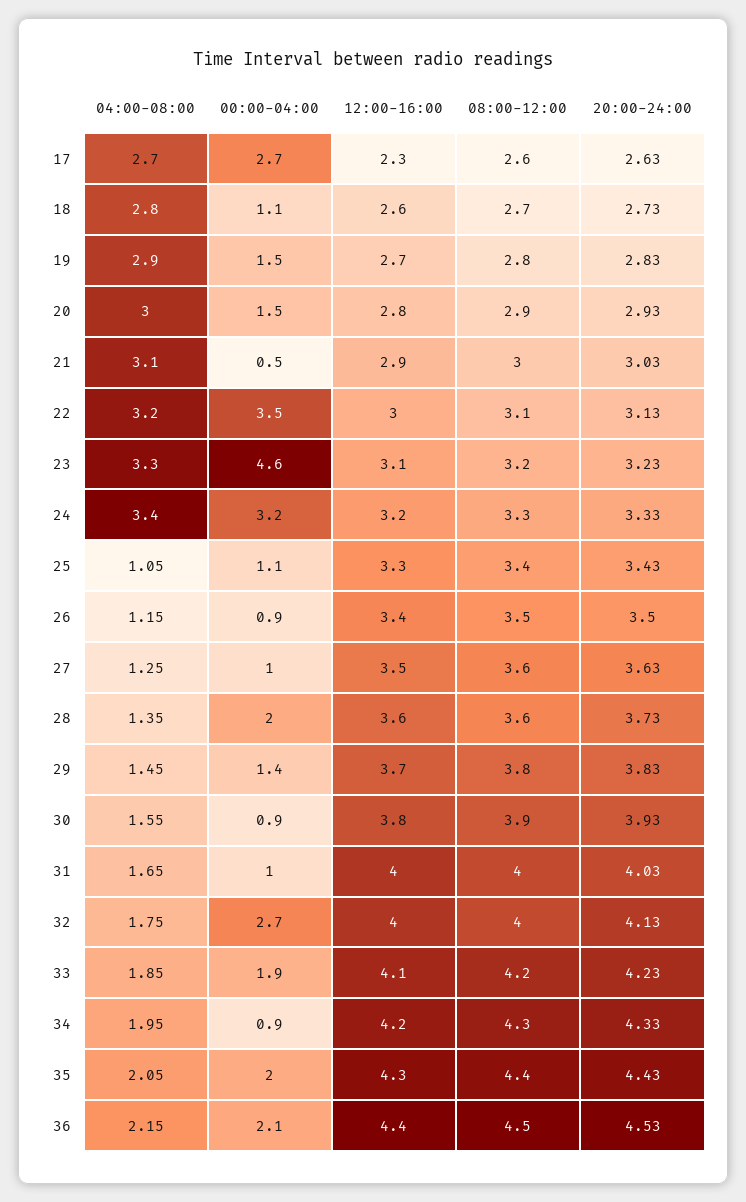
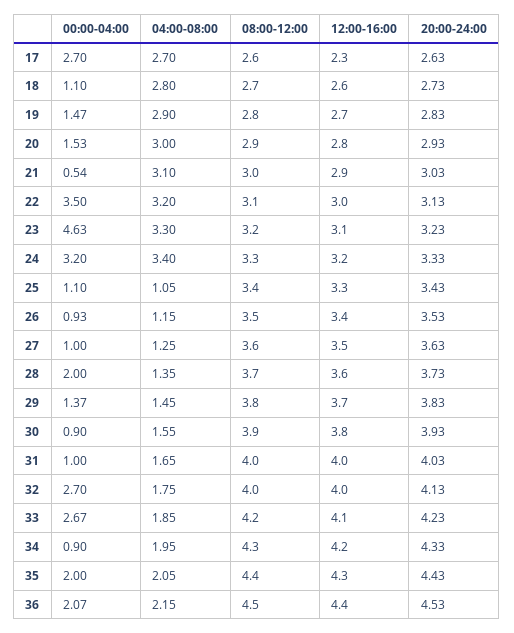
20:00-24:00, 26: 3.5 -> 3.53
08:00-12:00, 28: 3.6 -> 3.7
00:00-04:00, 33: 1.9 -> 2.67

